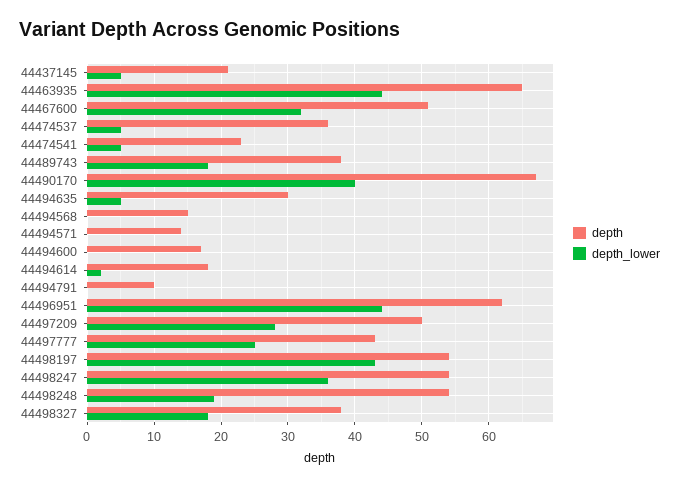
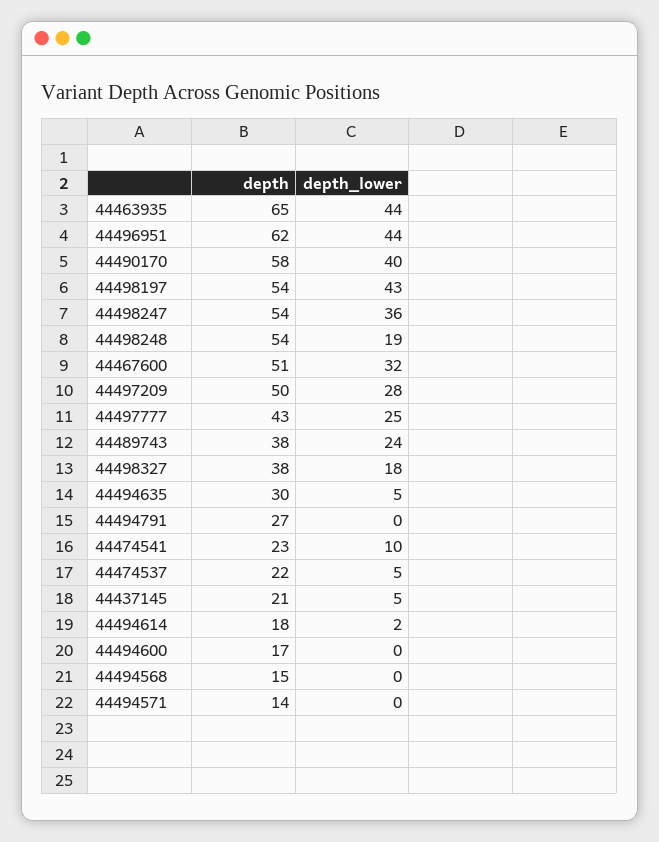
depth, 44474537: 36 -> 22
depth_lower, 44474541: 5 -> 10
depth_lower, 44489743: 18 -> 24
depth, 44490170: 67 -> 58
depth, 44494791: 10 -> 27

